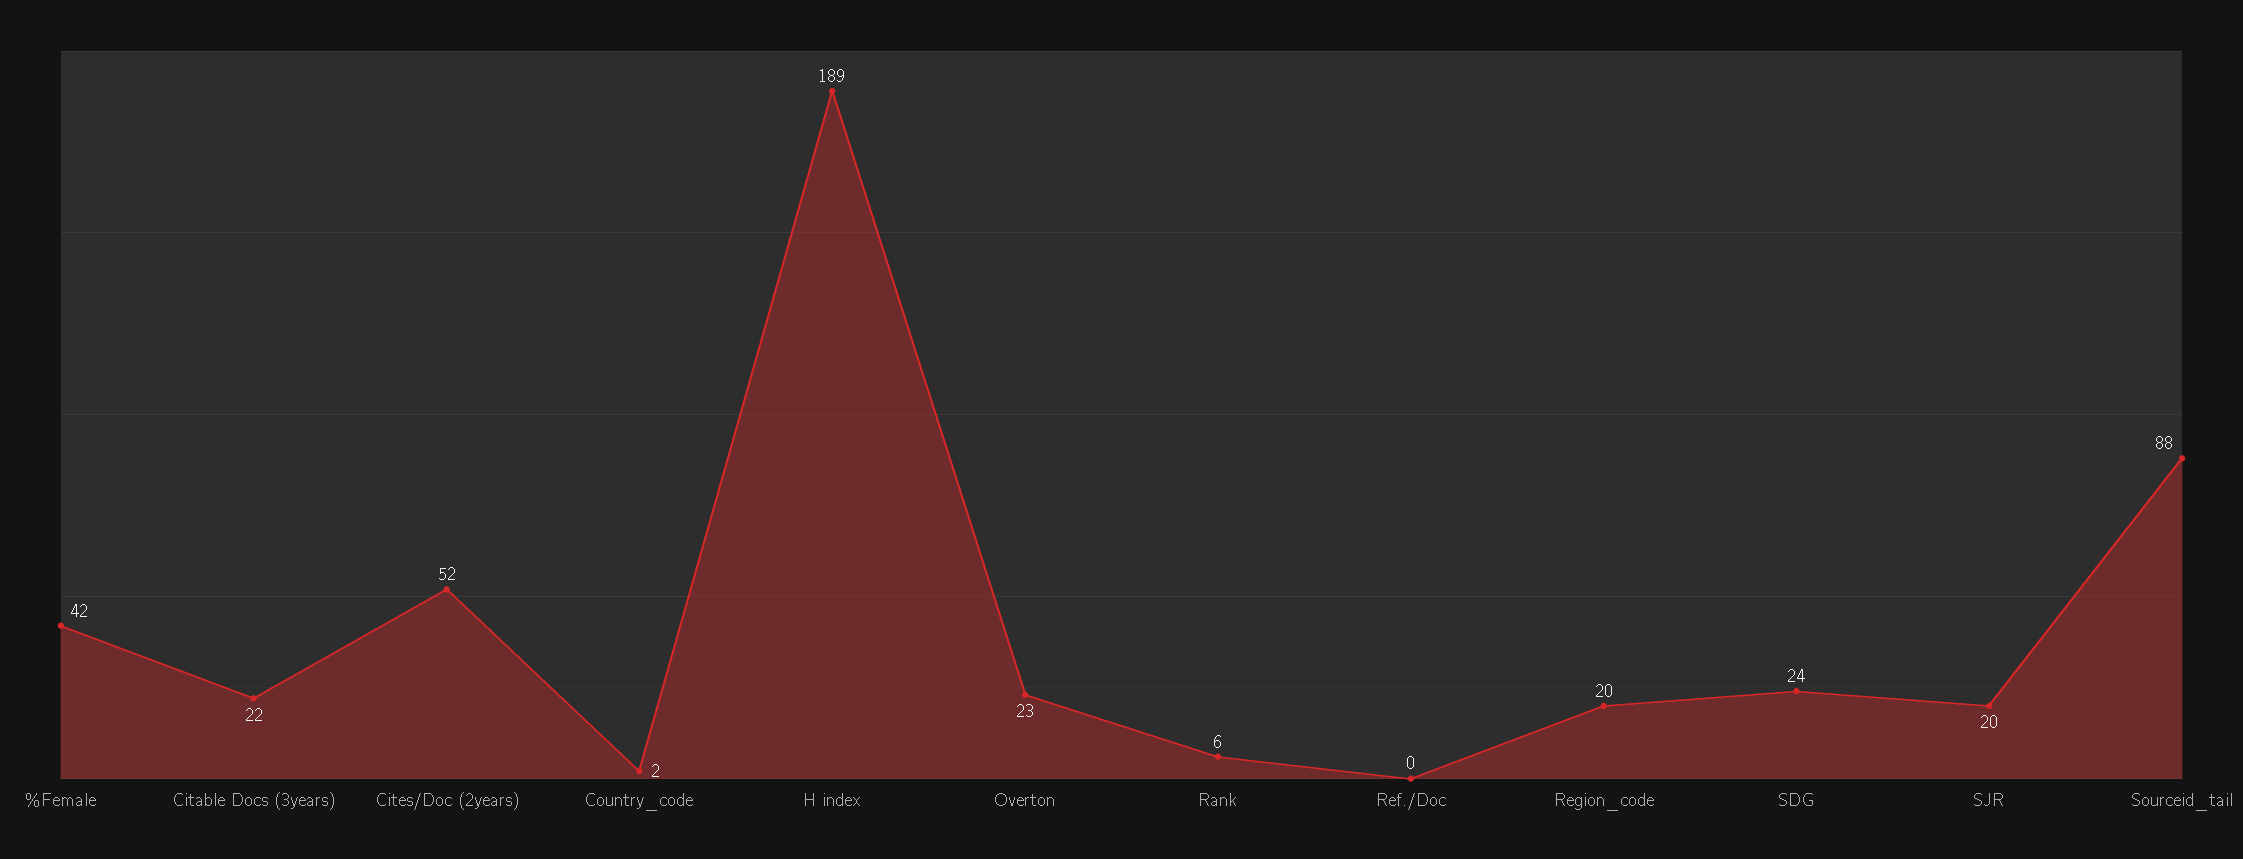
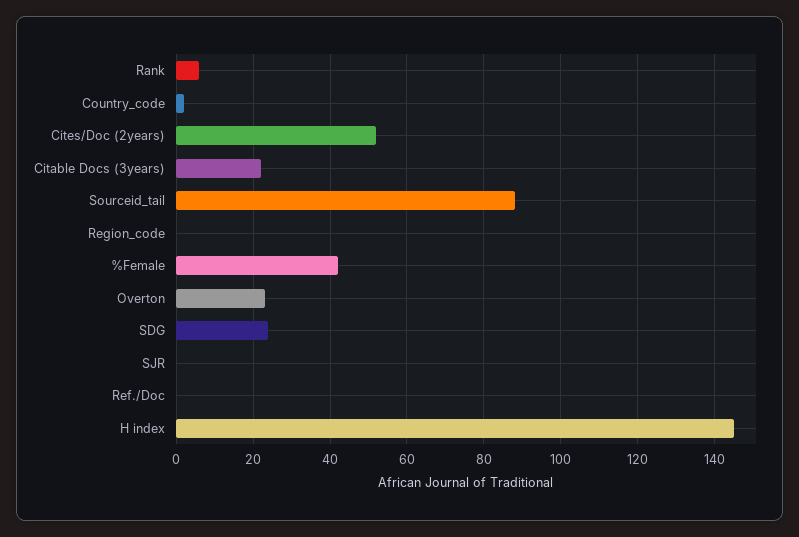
H index: 189 -> 145
Region_code: 20 -> 0
SJR: 20 -> 0

